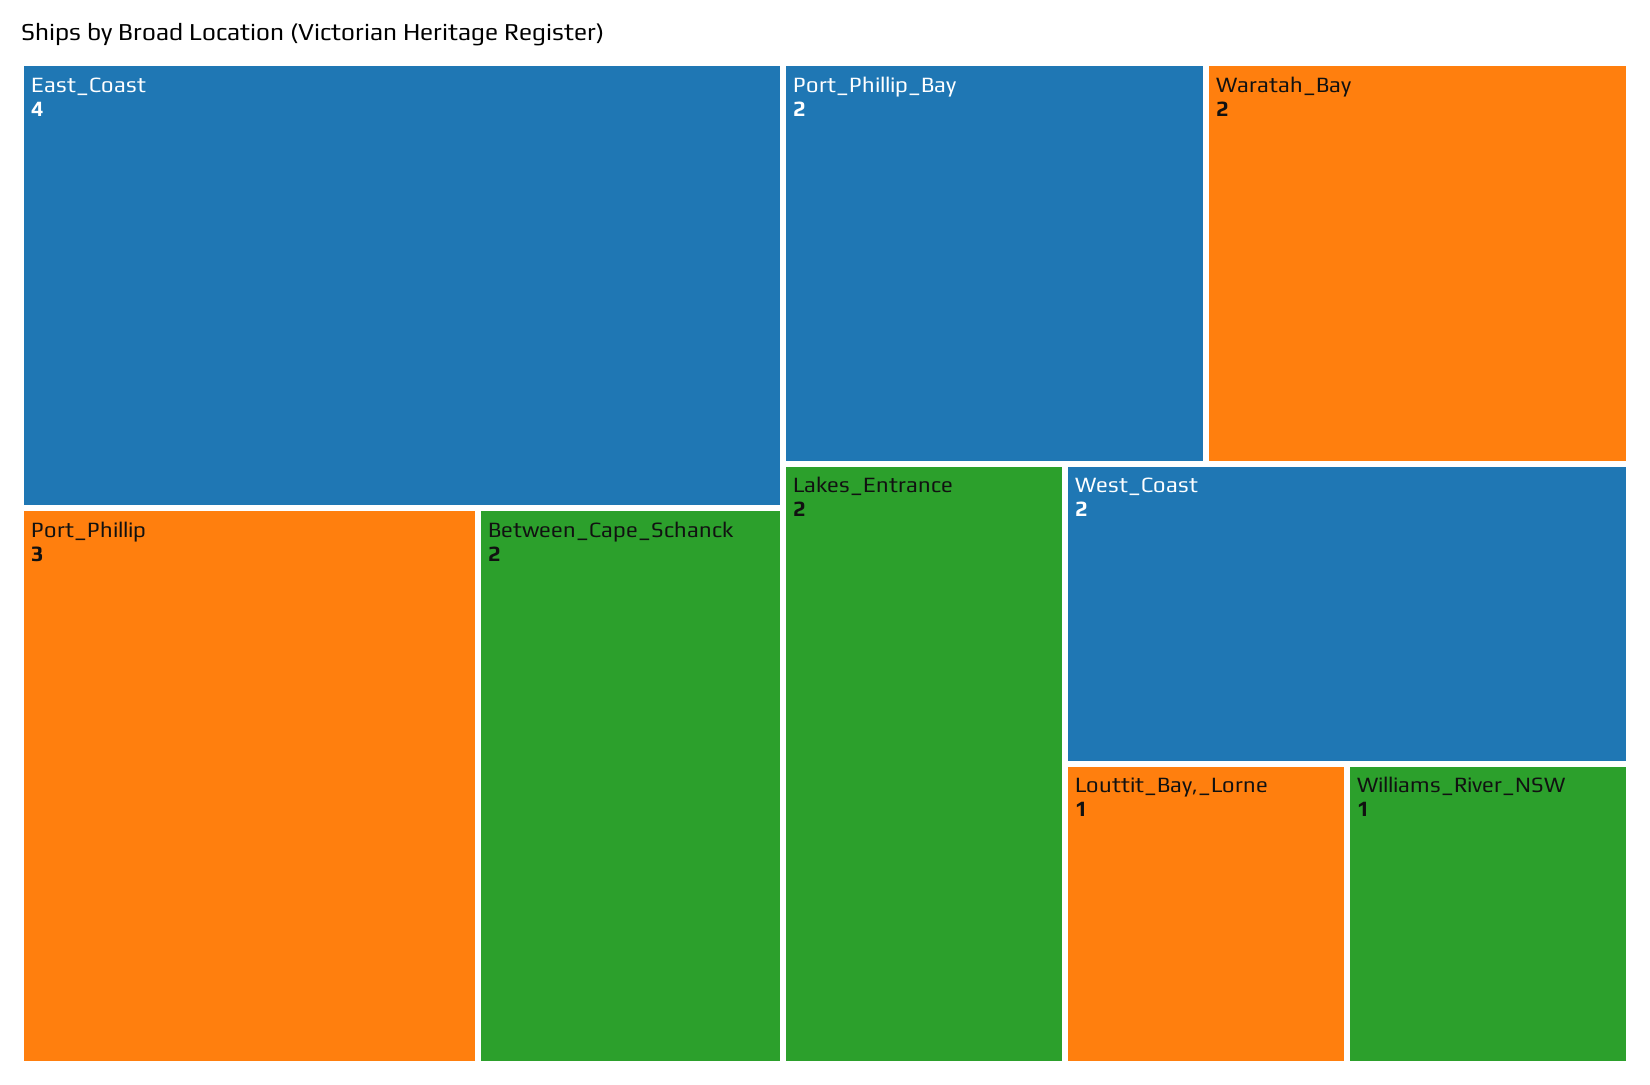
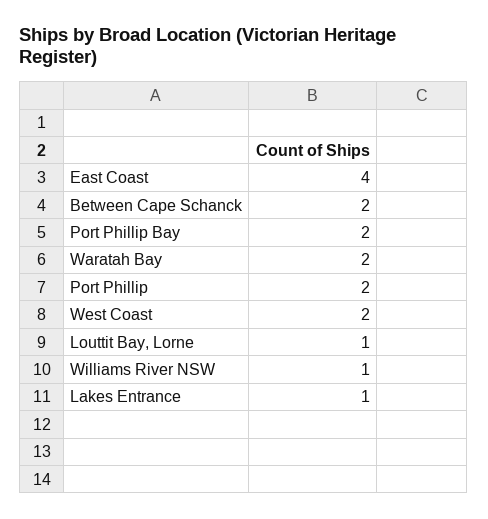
Port_Phillip: 3 -> 2
Lakes_Entrance: 2 -> 1

